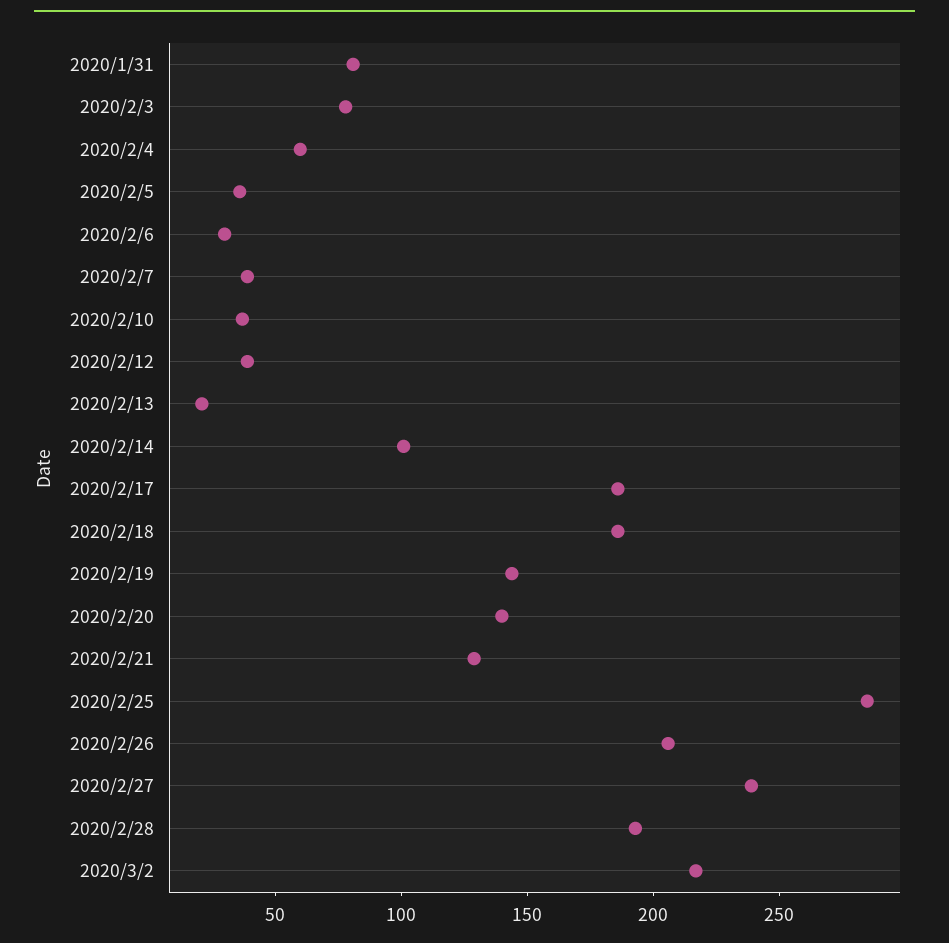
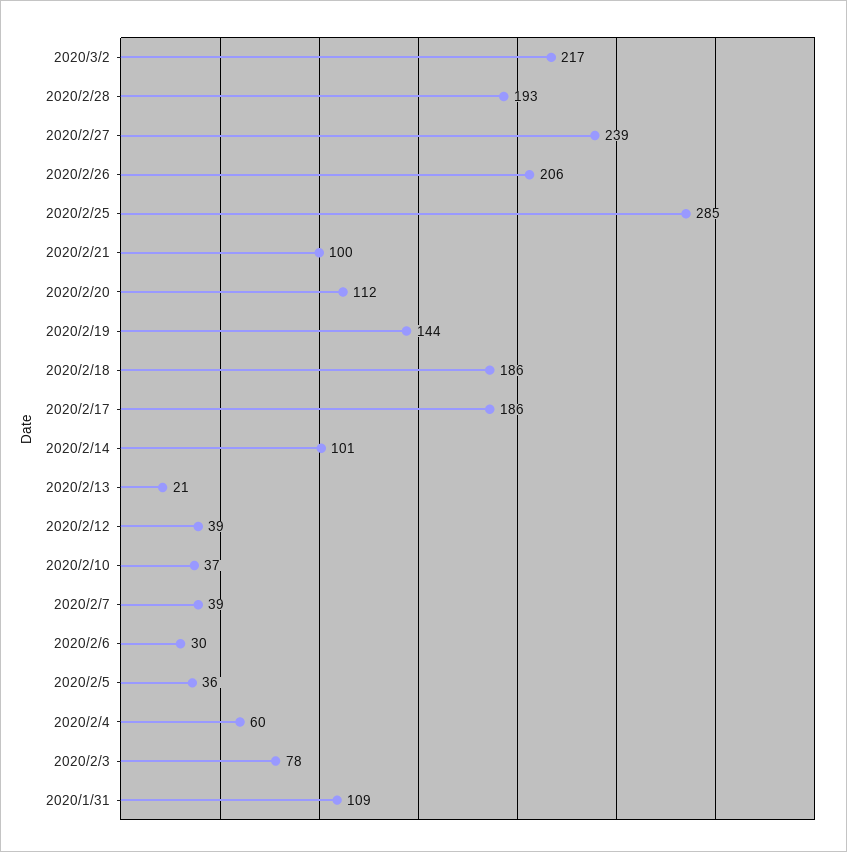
2020/1/31: 80 -> 109
2020/2/20: 140 -> 112
2020/2/21: 130 -> 100

